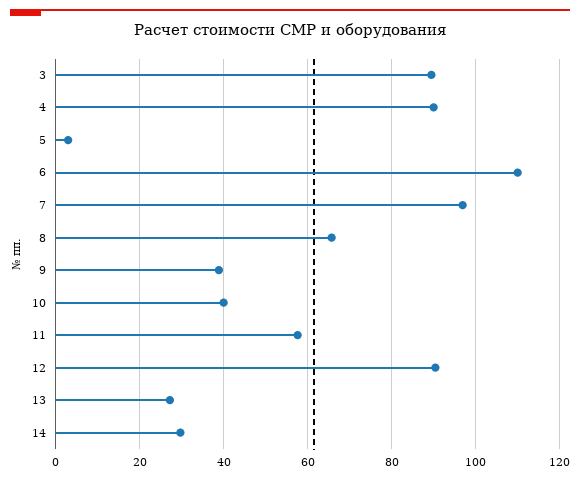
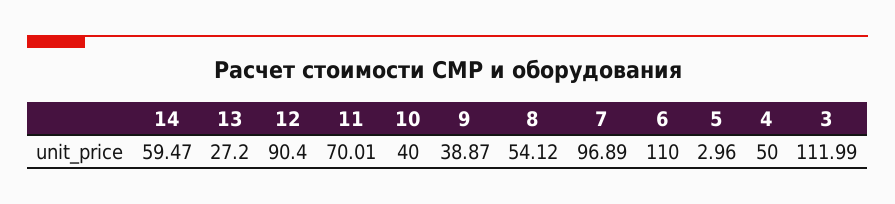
3: 90 -> 111.99
4: 90 -> 50
8: 66 -> 54.12
11: 58 -> 70.01
14: 30 -> 59.47

